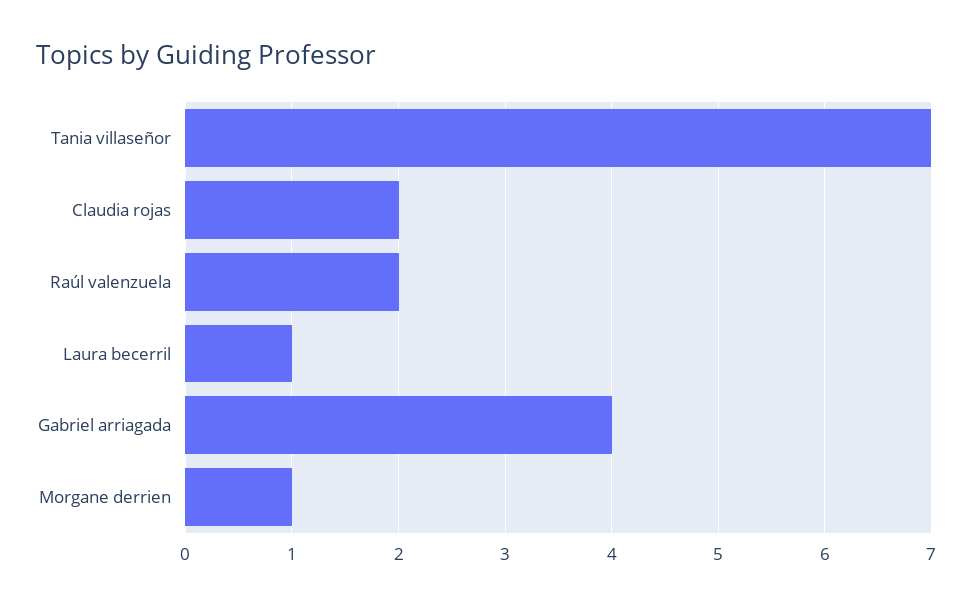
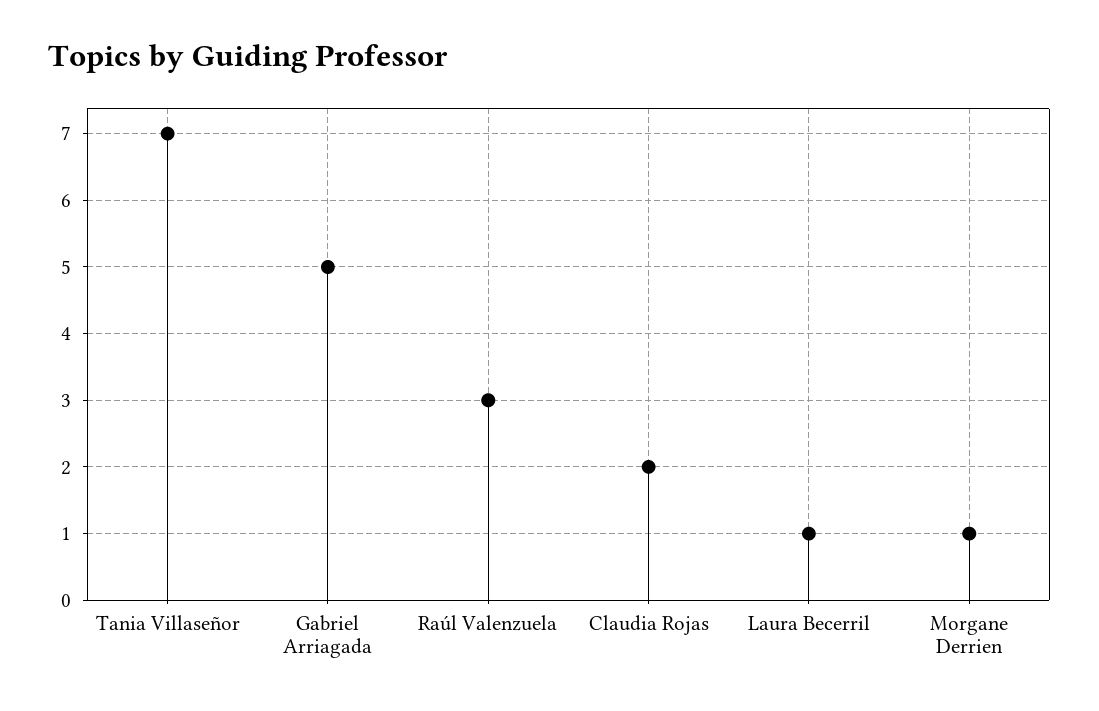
Raúl valenzuela: 2 -> 3
Gabriel arriagada: 4 -> 5

